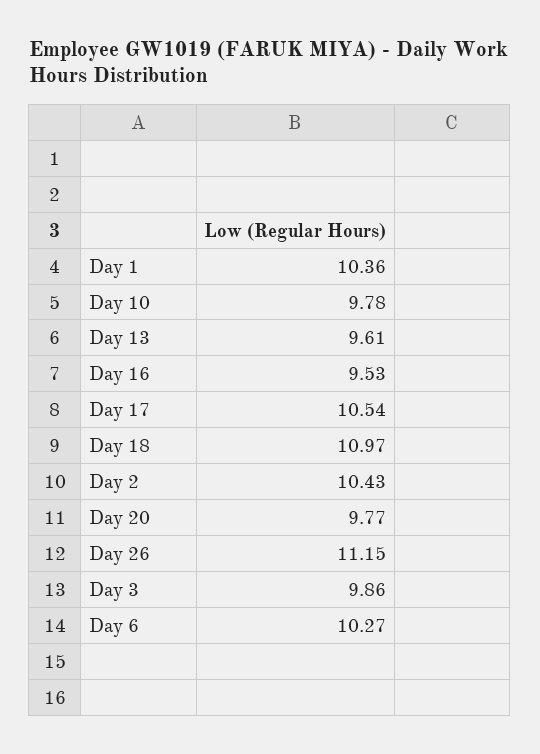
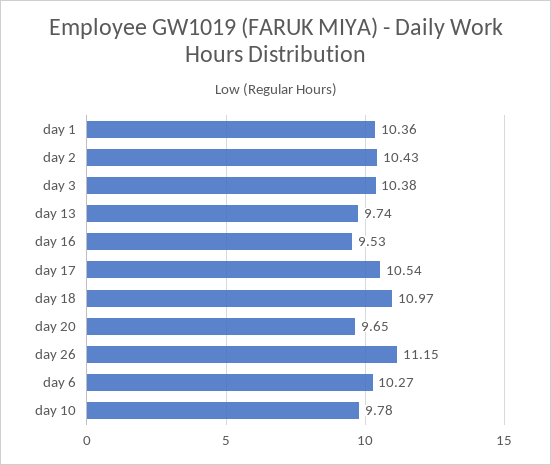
Day 13: 9.61 -> 9.74
Day 20: 9.77 -> 9.65
Day 3: 9.86 -> 10.38

